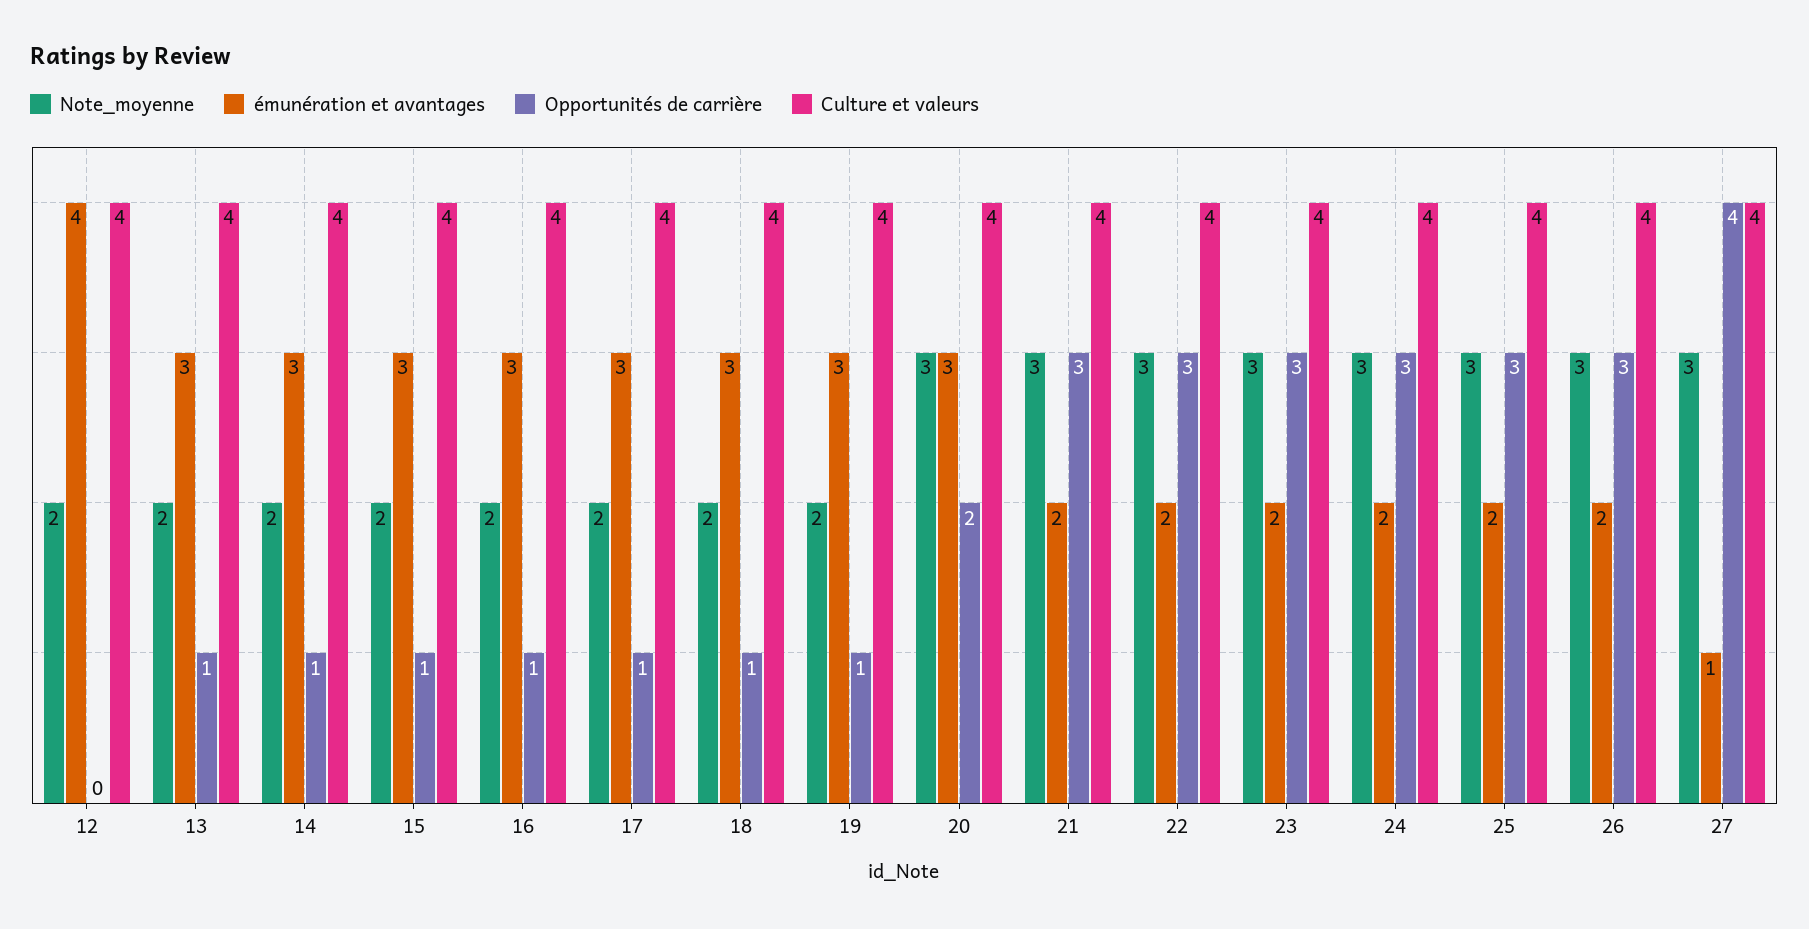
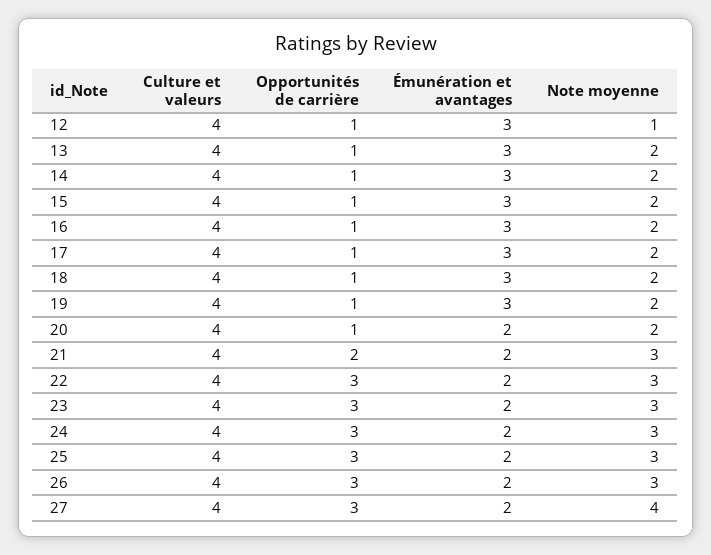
Note_moyenne, 12: 2 -> 1
émunération et avantages, 12: 4 -> 3
Opportunités de carrière, 12: 0 -> 1
Note_moyenne, 20: 3 -> 2
émunération et avantages, 20: 3 -> 2
Opportunités de carrière, 20: 2 -> 1
Opportunités de carrière, 21: 3 -> 2
Note_moyenne, 27: 3 -> 4
émunération et avantages, 27: 1 -> 2
Opportunités de carrière, 27: 4 -> 3

